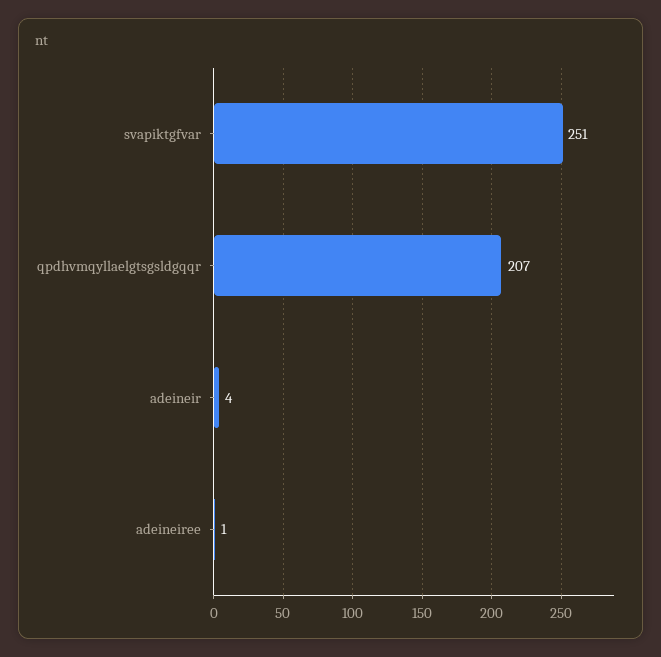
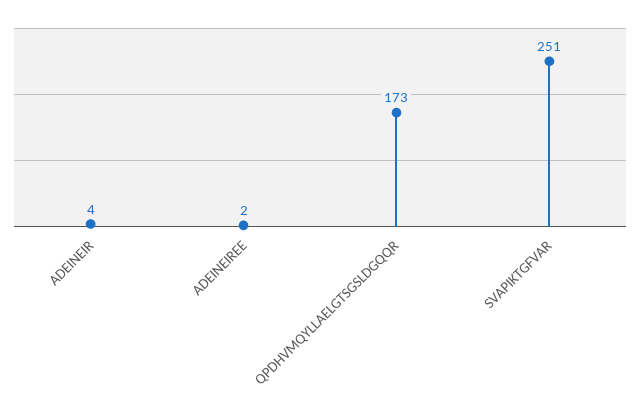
qpdhvmqyllaelgtsgsldgqqr: 207 -> 173
adeineiree: 1 -> 2

